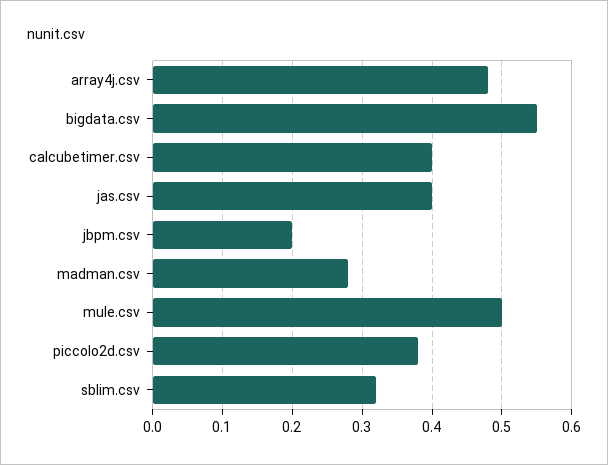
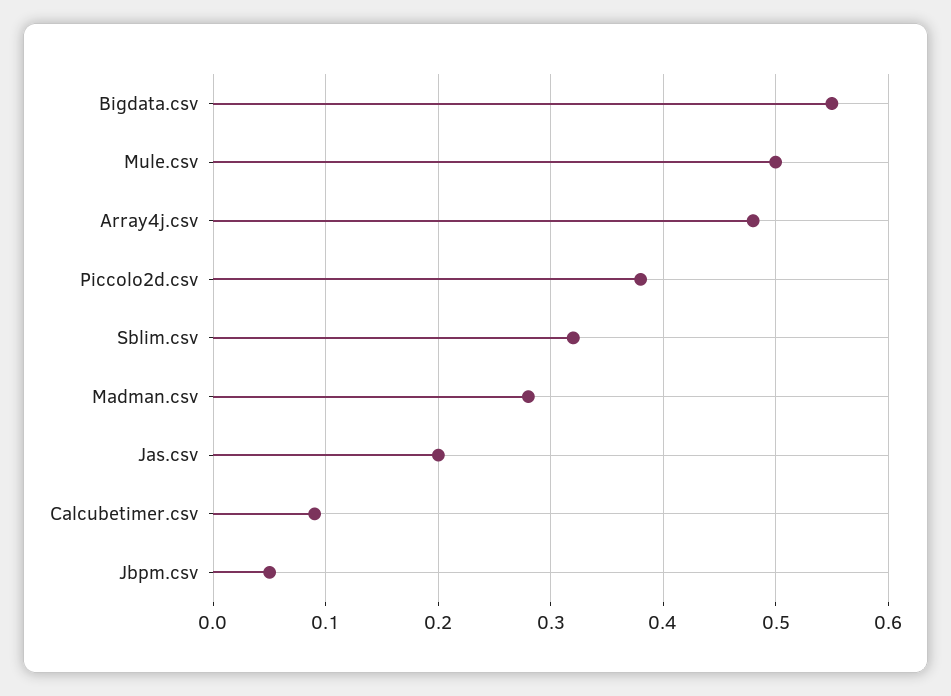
calcubetimer.csv: 0.4 -> 0.09
jas.csv: 0.4 -> 0.2
jbpm.csv: 0.2 -> 0.05

